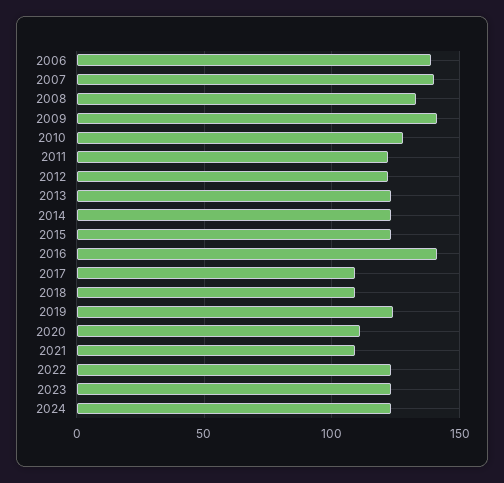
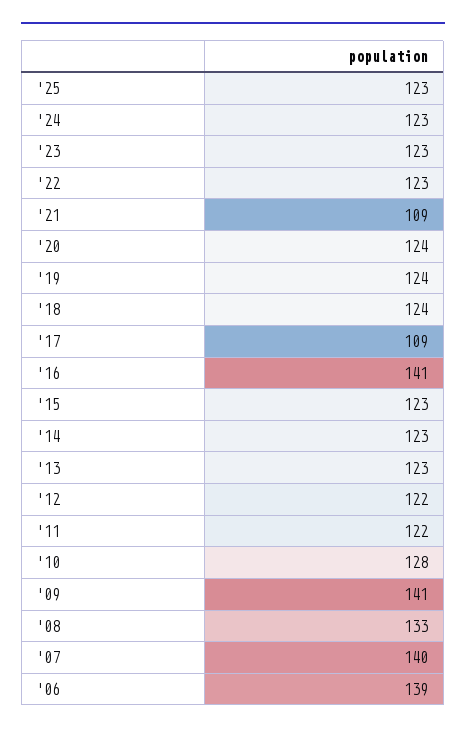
2018: 110 -> 124
2020: 110 -> 124
'25: none -> 123

